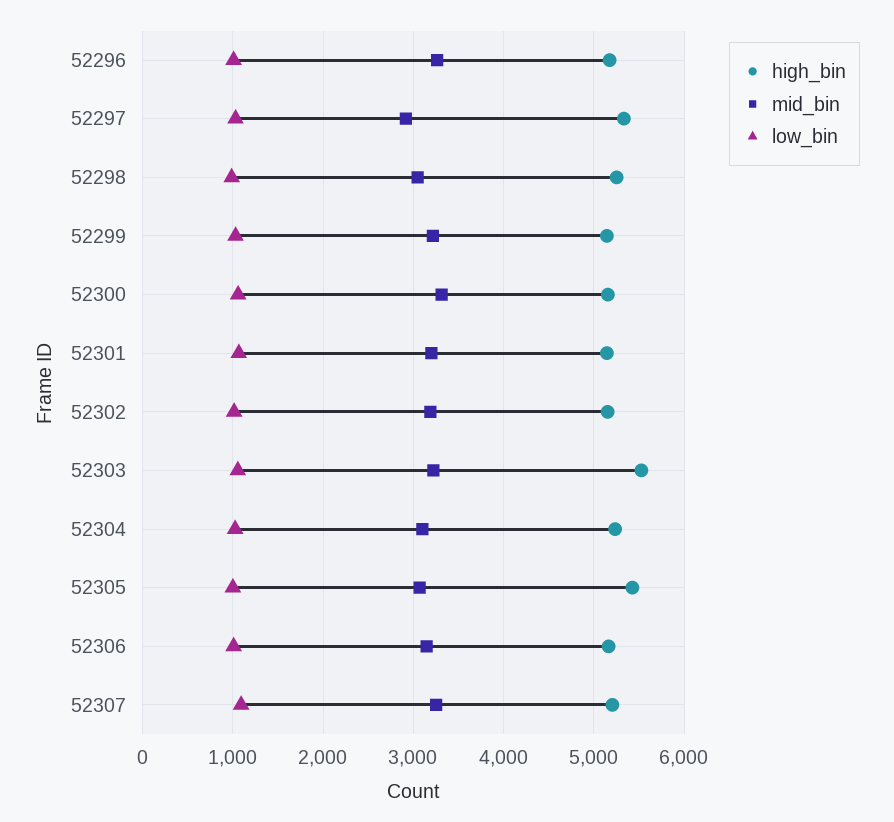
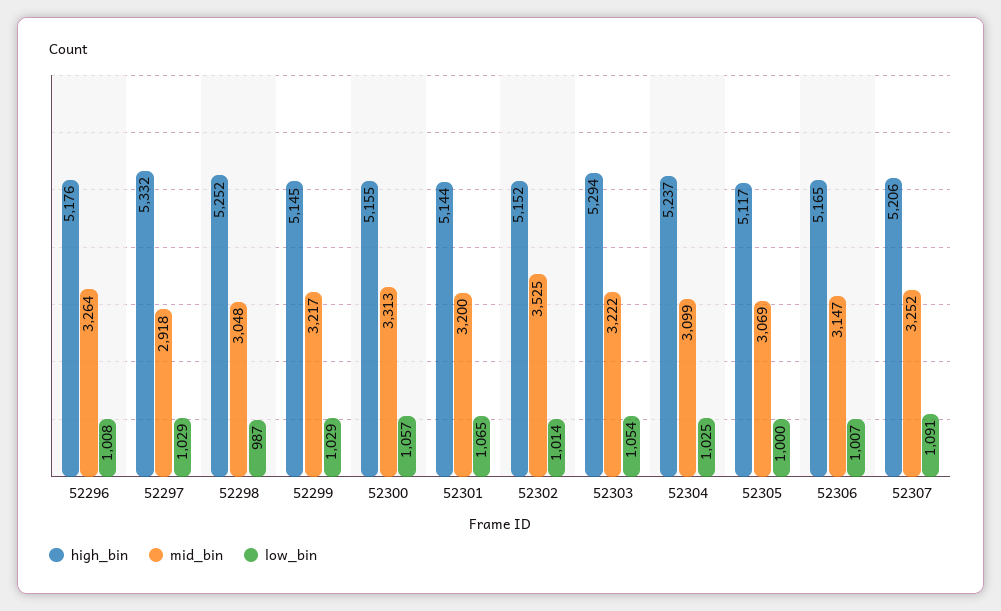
mid_bin, 52302: 3200 -> 3525
high_bin, 52303: 5500 -> 5294
high_bin, 52305: 5400 -> 5117

